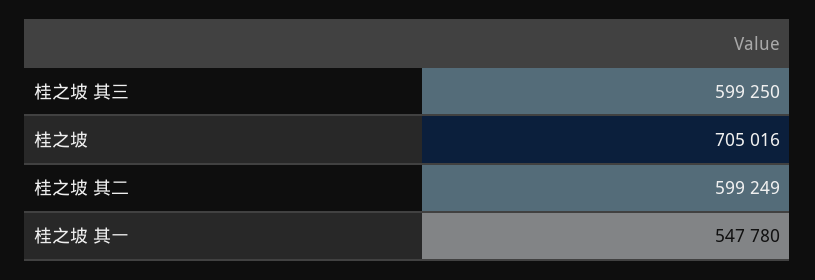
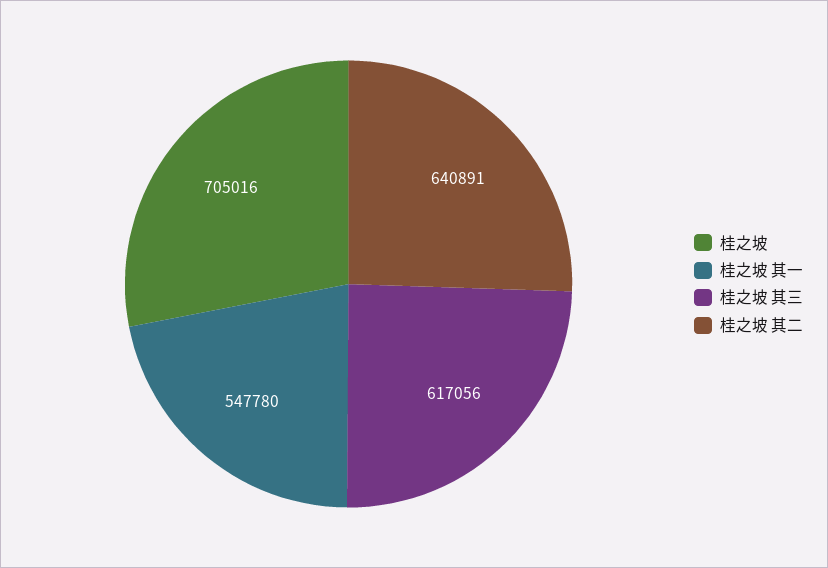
桂之坡 其三: 599250 -> 617056
桂之坡 其二: 599249 -> 640891

